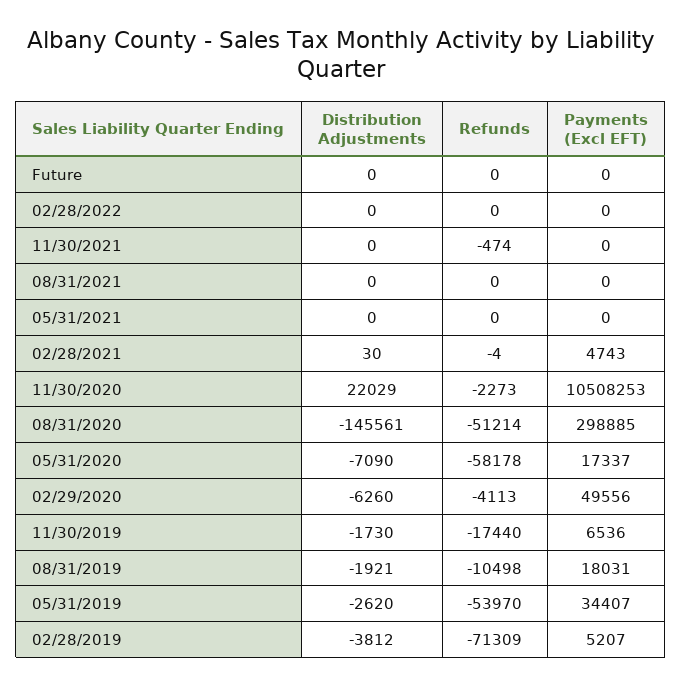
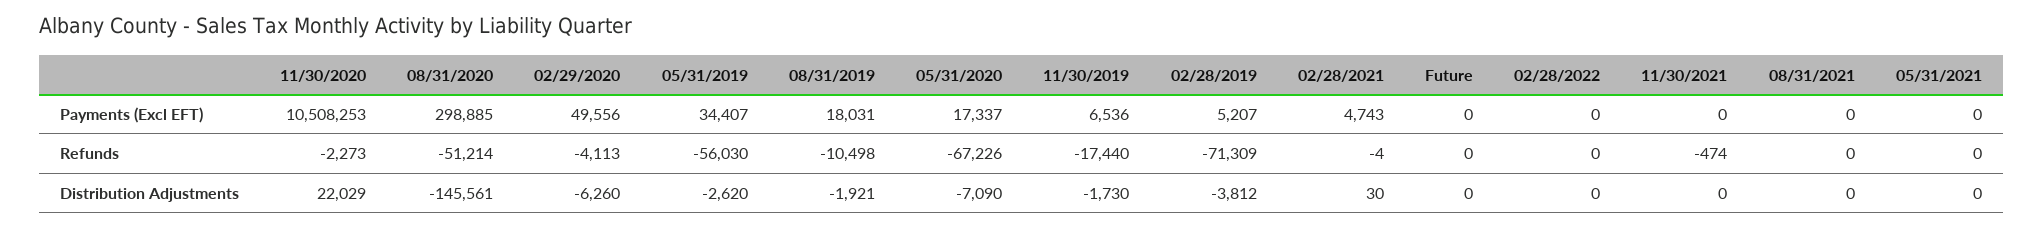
Refunds, 05/31/2020: -58178 -> -67226
Refunds, 05/31/2019: -53970 -> -56030

